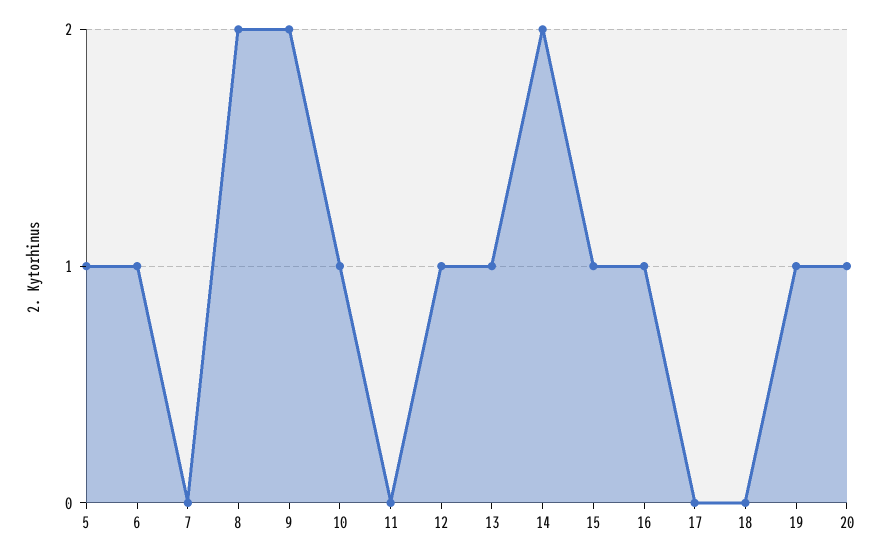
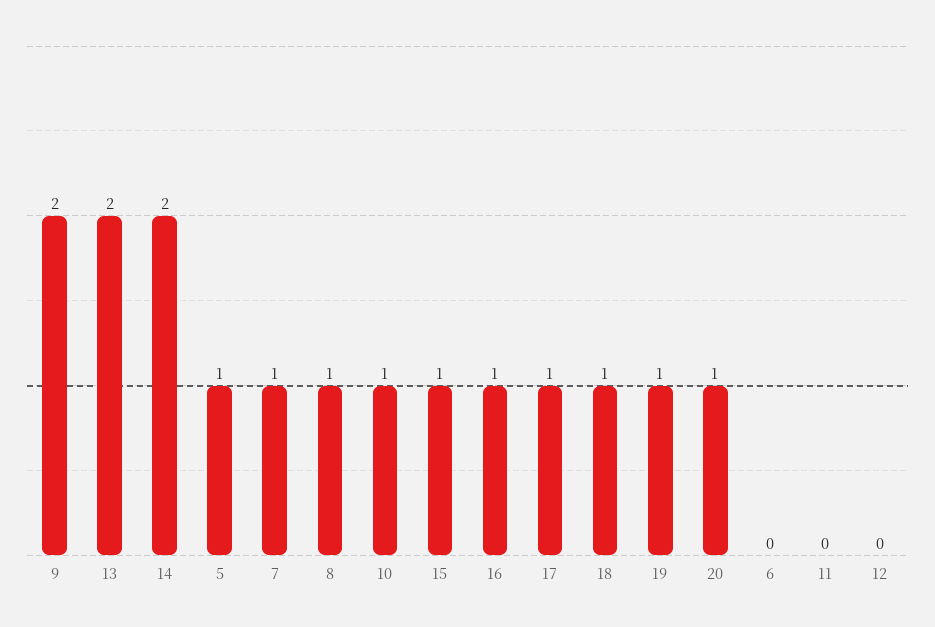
6: 1 -> 0
7: 0 -> 1
8: 2 -> 1
12: 1 -> 0
13: 1 -> 2
17: 0 -> 1
18: 0 -> 1

